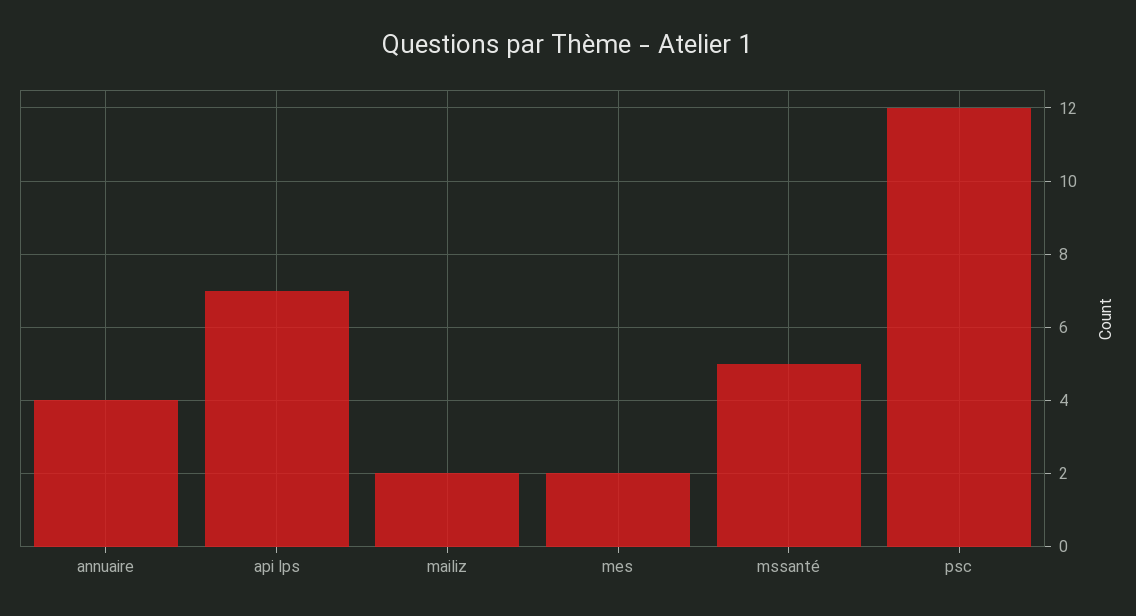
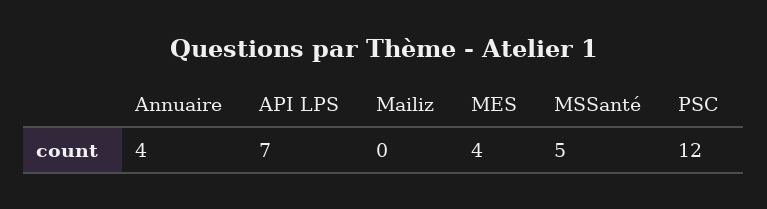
mailiz: 2 -> 0
mes: 2 -> 4

